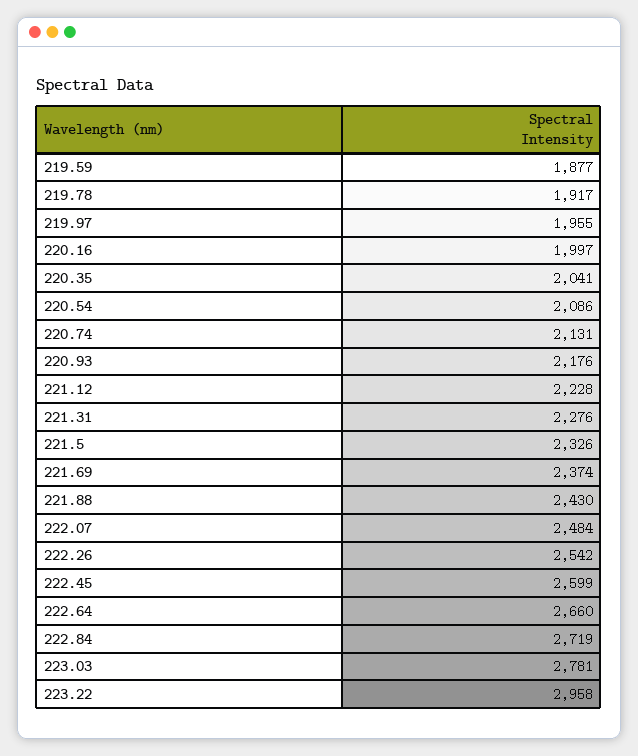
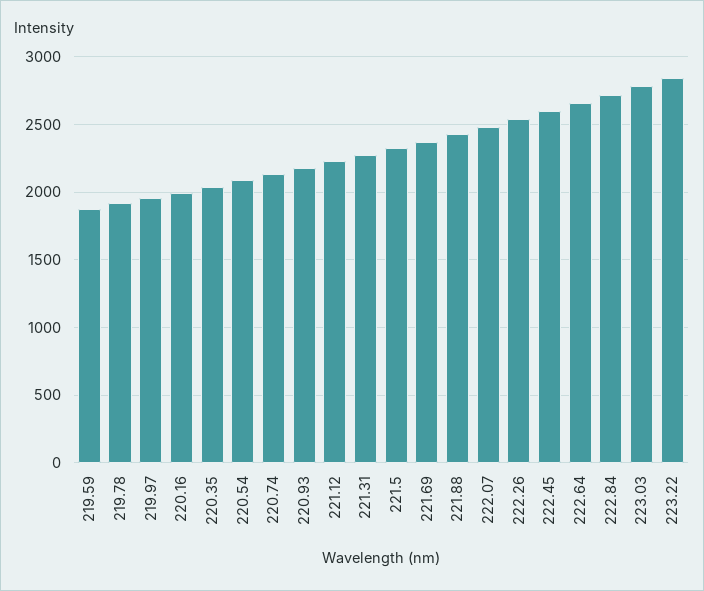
223.22: 2958 -> 2850

